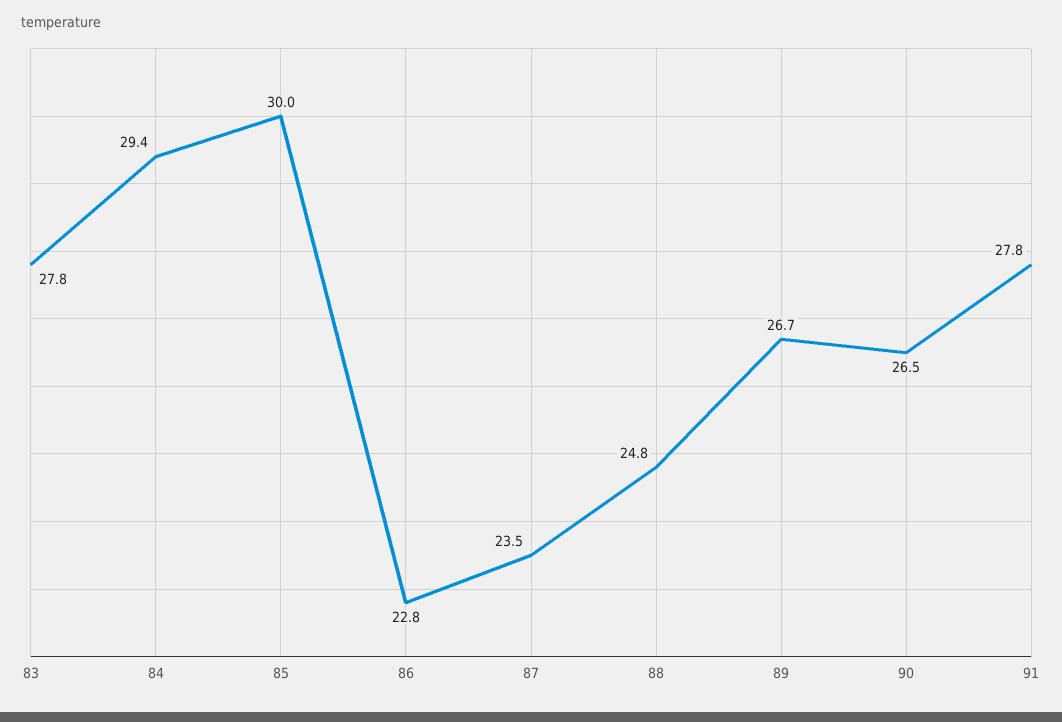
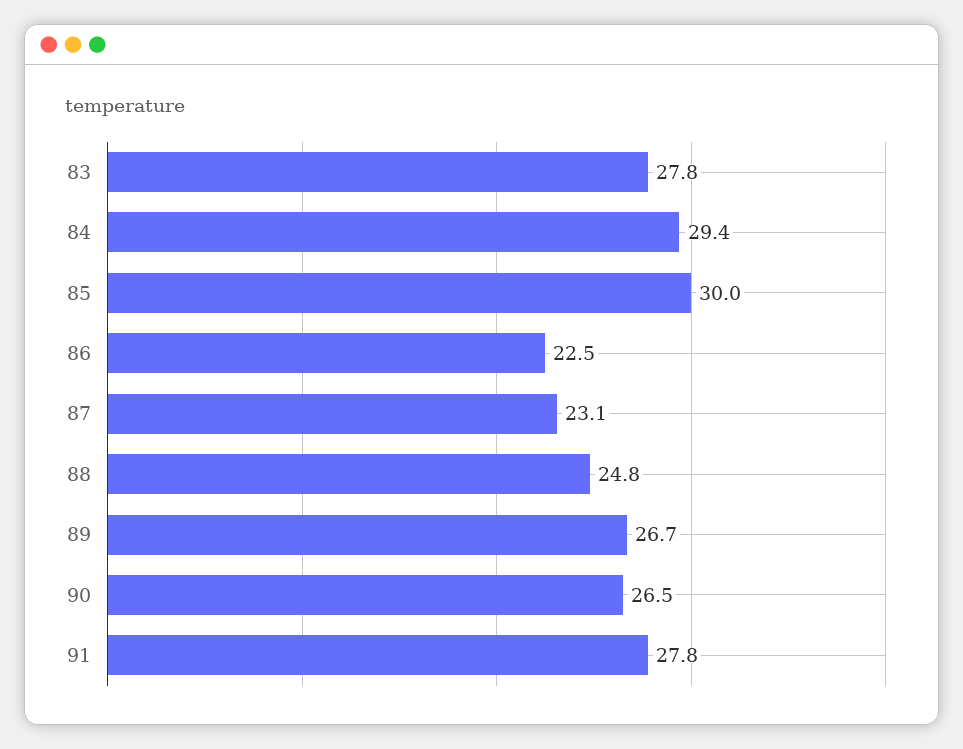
86: 22.8 -> 22.5
87: 23.5 -> 23.1

